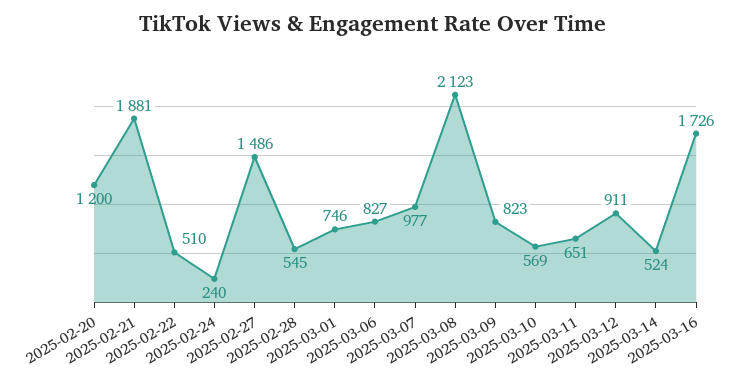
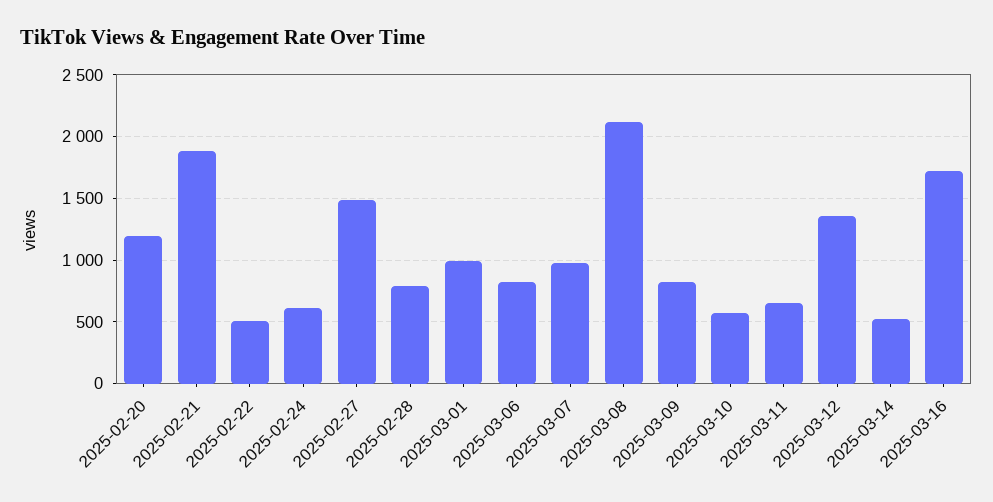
2025-02-24: 240 -> 600
2025-02-28: 545 -> 800
2025-03-01: 746 -> 1000
2025-03-12: 911 -> 1350

